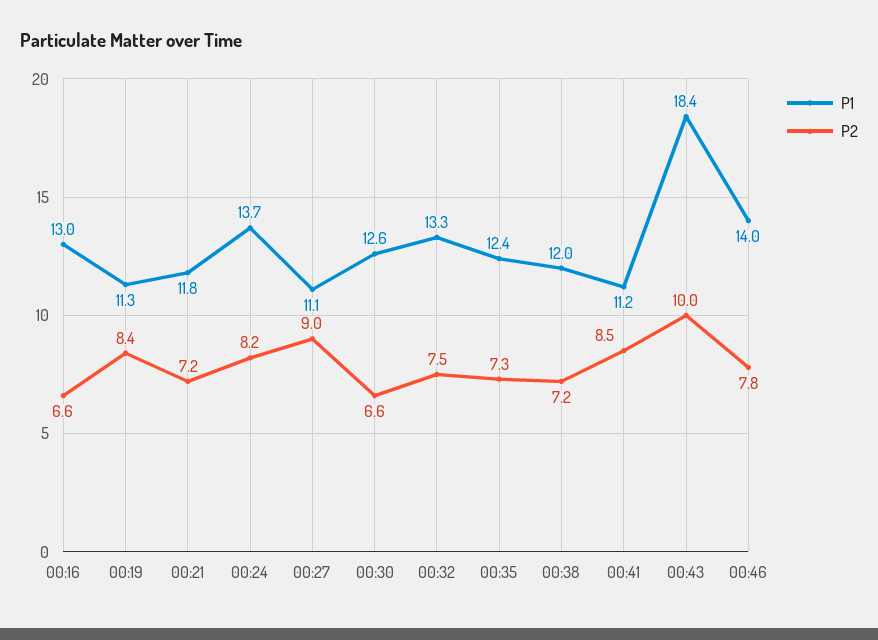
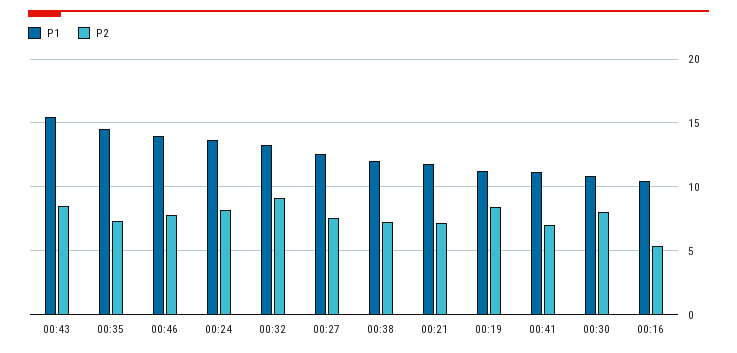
P1, 00:16: 13 -> 10.5
P2, 00:16: 6.6 -> 5.5
P1, 00:27: 11.1 -> 12.5
P2, 00:27: 9 -> 7.5
P1, 00:30: 12.6 -> 11
P2, 00:30: 6.6 -> 8
P2, 00:32: 7.5 -> 9
P1, 00:35: 12.4 -> 14.5
P2, 00:41: 8.5 -> 7
P1, 00:43: 18.4 -> 15.5
P2, 00:43: 10 -> 8.5

